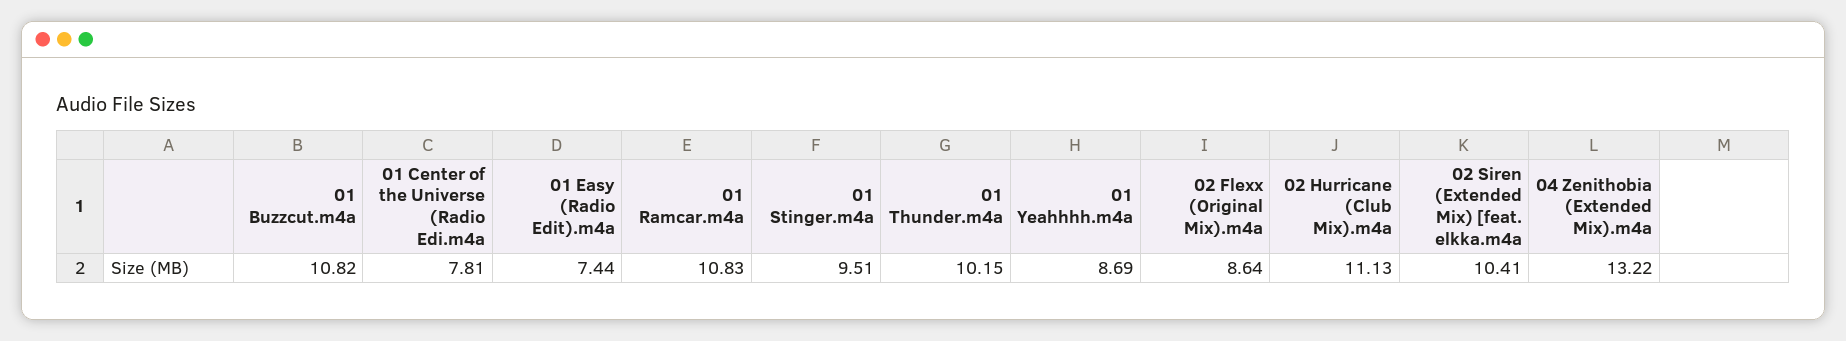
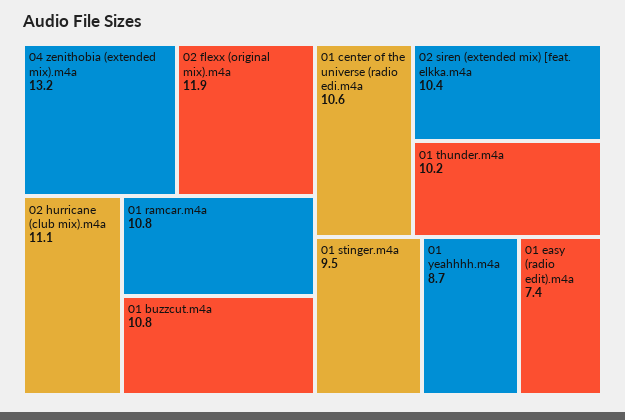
01 Center of the Universe (Radio Edi.m4a: 7.81 -> 10.6
02 Flexx (Original Mix).m4a: 8.64 -> 11.9

